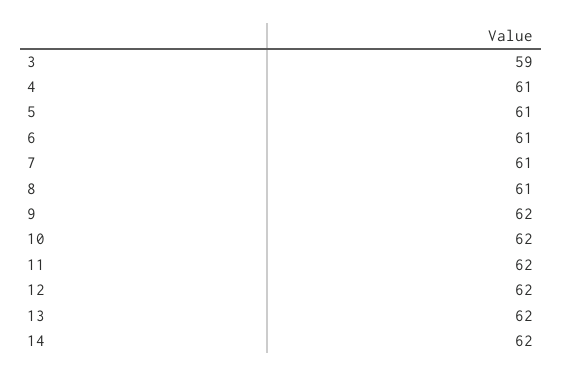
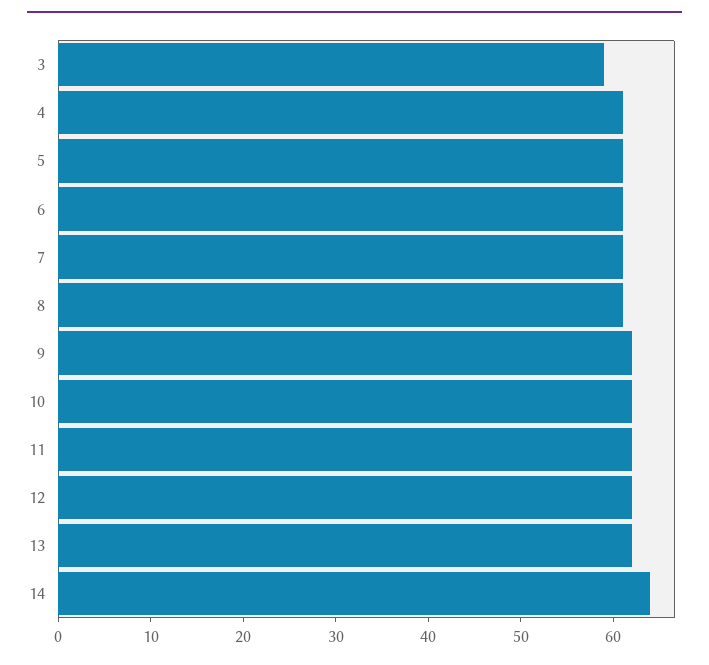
14: 62 -> 64

